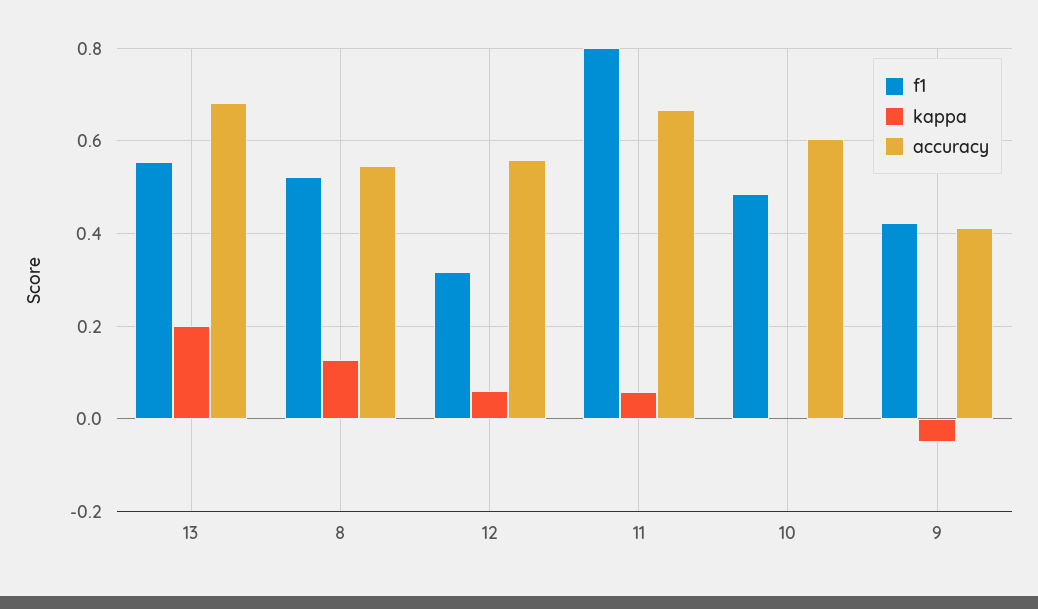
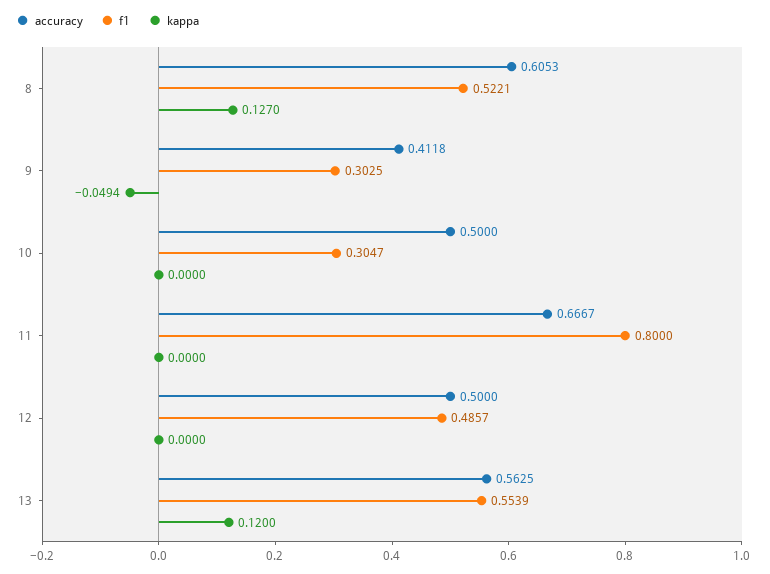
kappa, 13: 0.2 -> 0.12
accuracy, 13: 0.68 -> 0.5625
accuracy, 8: 0.54 -> 0.6053
f1, 12: 0.32 -> 0.4857
kappa, 12: 0.06 -> 0
accuracy, 12: 0.56 -> 0.5
kappa, 11: 0.06 -> 0
f1, 10: 0.48 -> 0.3047
accuracy, 10: 0.6 -> 0.5
f1, 9: 0.42 -> 0.3025

